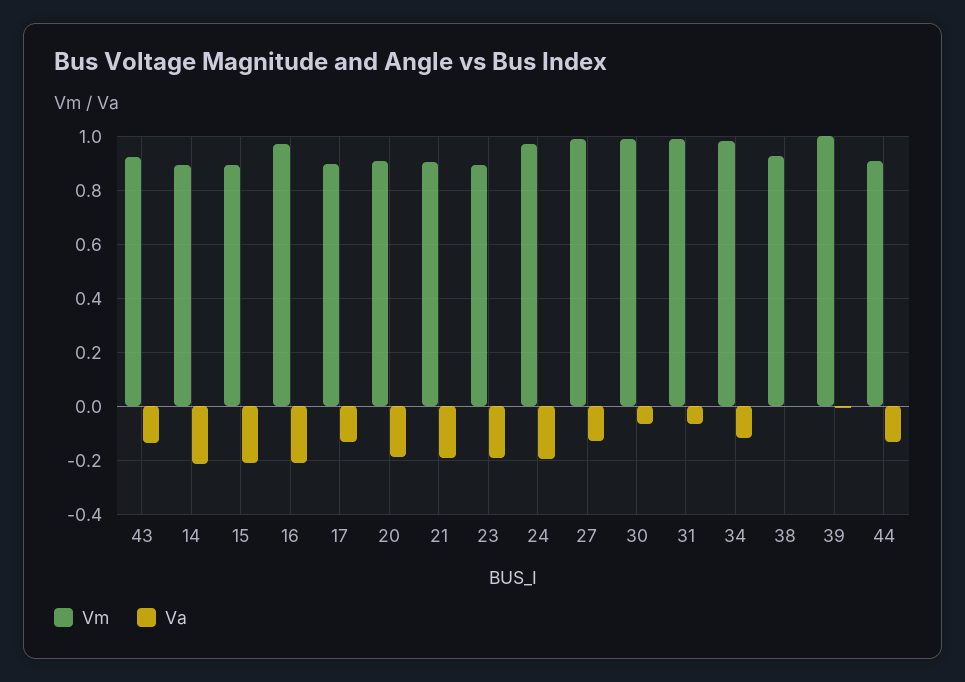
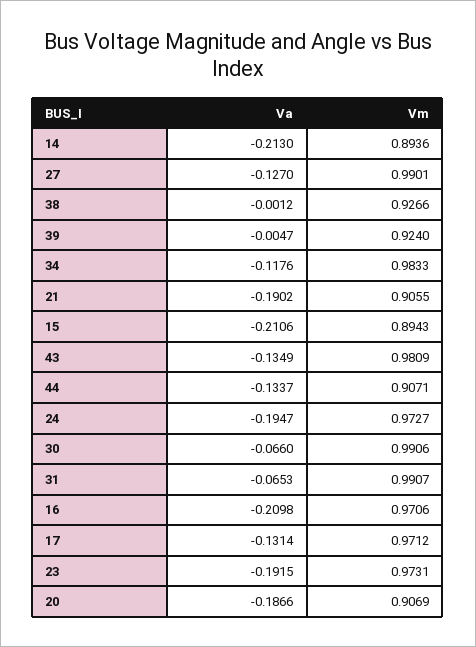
Vm, 43: 0.925 -> 0.9809
Vm, 17: 0.9 -> 0.9712
Vm, 23: 0.9 -> 0.9731
Vm, 39: 1 -> 0.924

